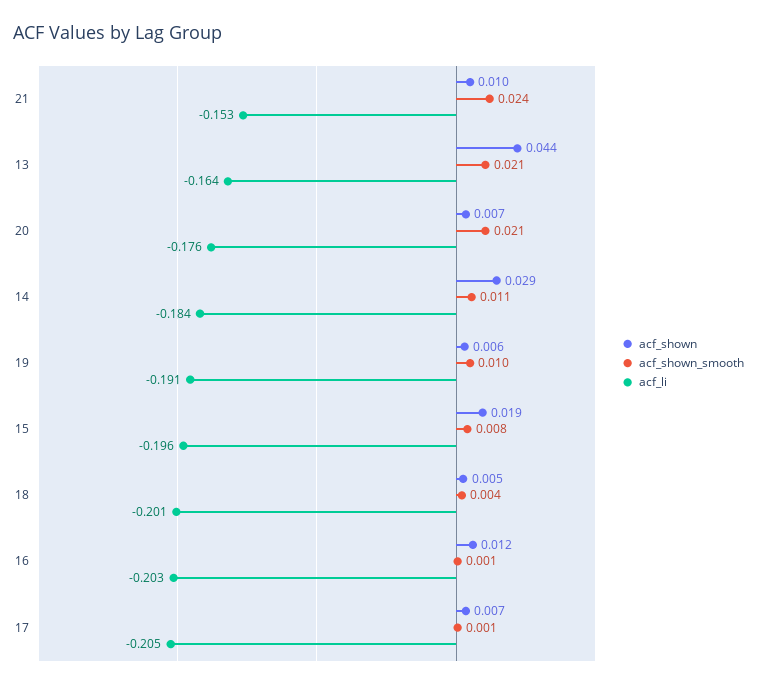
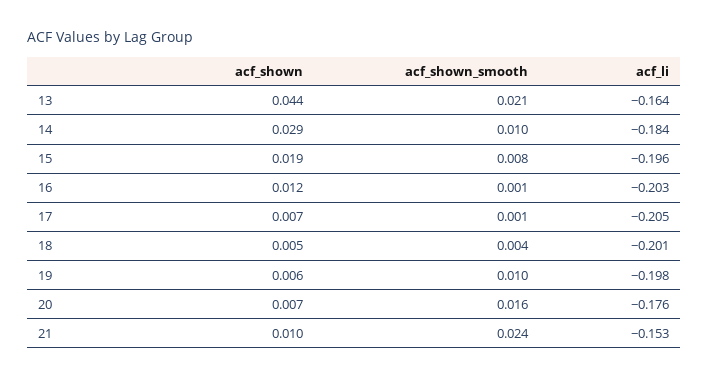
acf_shown_smooth, 20: 0.021 -> 0.016
acf_shown_smooth, 14: 0.011 -> 0.01
acf_li, 19: -0.191 -> -0.198

